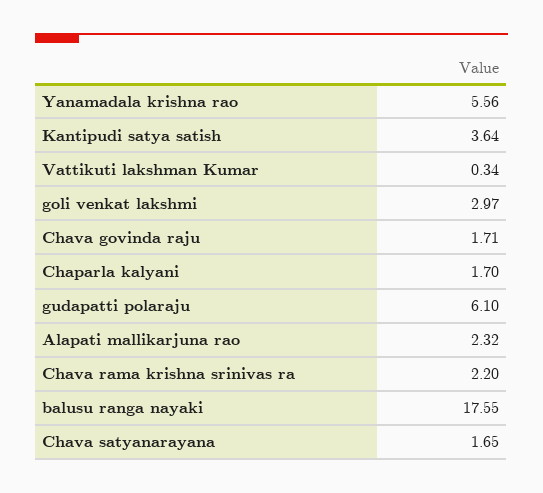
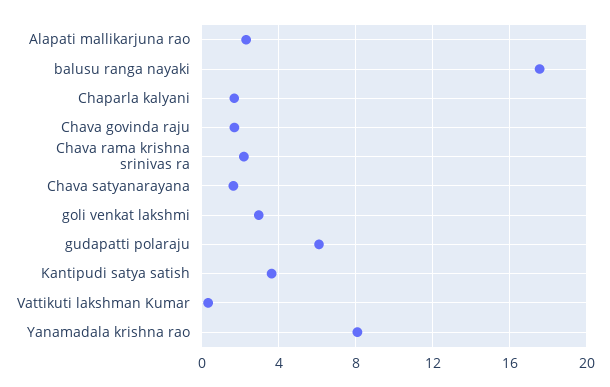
Yanamadala krishna rao: 5.56 -> 8

